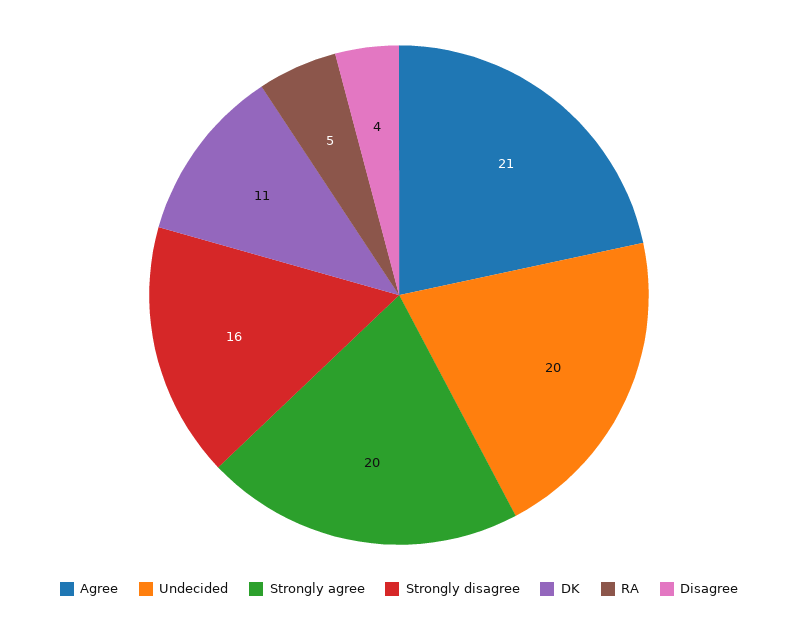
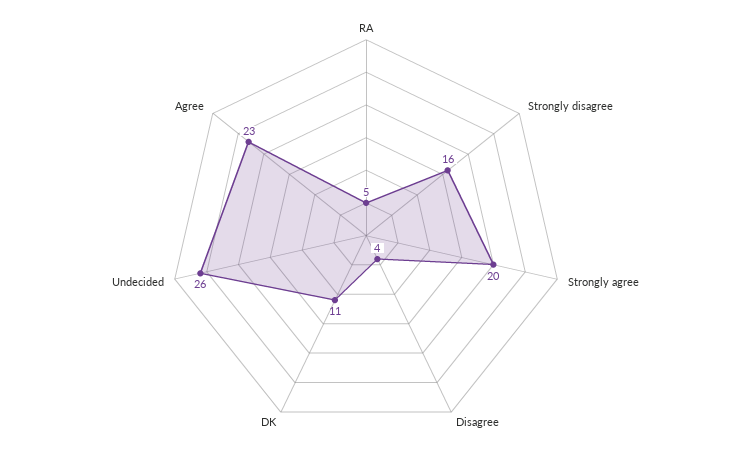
Agree: 21 -> 23
Undecided: 20 -> 26

